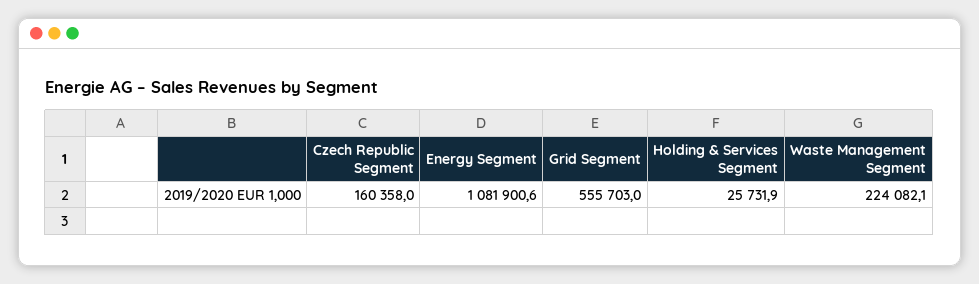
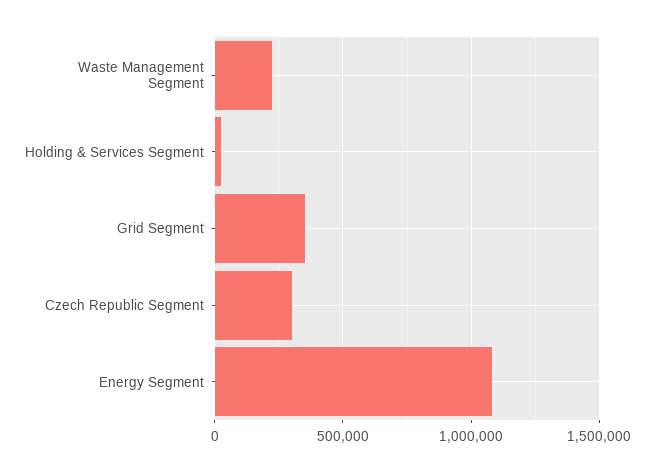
Czech Republic Segment: 160358 -> 300000
Grid Segment: 555703 -> 350000

